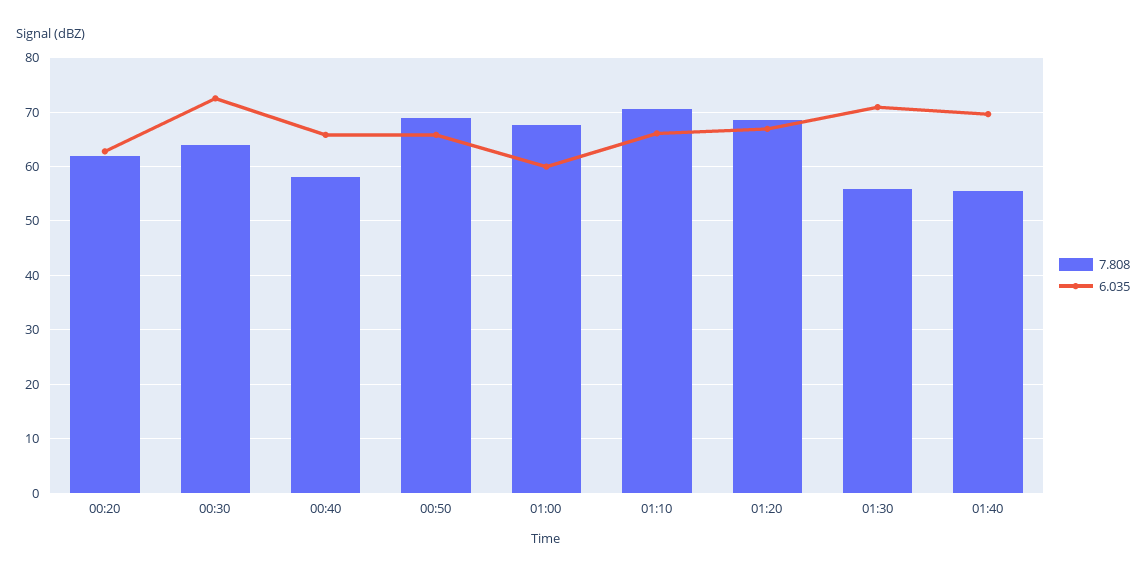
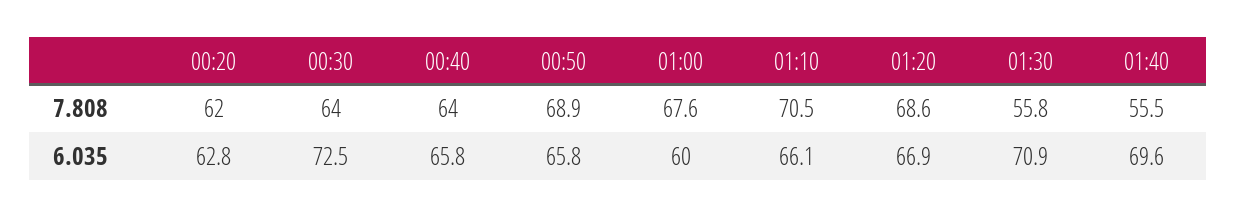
7.808, 00:40: 58 -> 64

